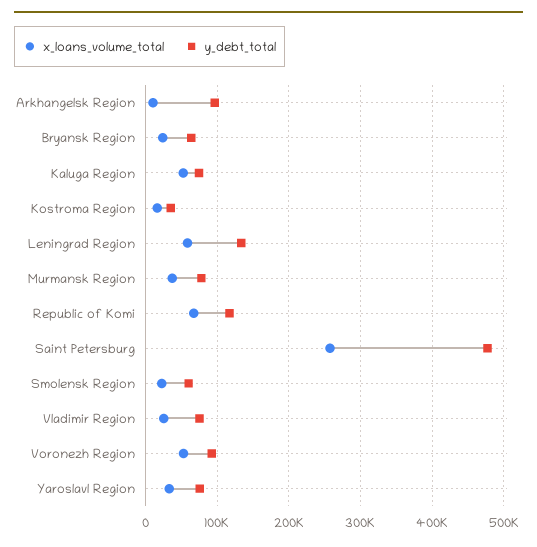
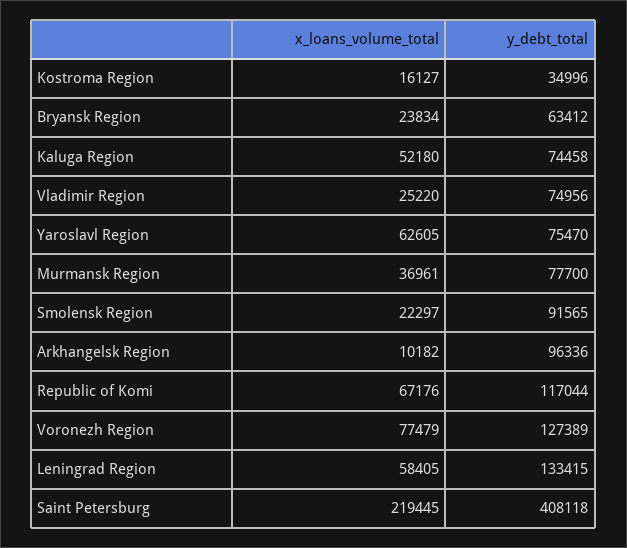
x_loans_volume_total, Saint Petersburg: 260000 -> 219445
y_debt_total, Saint Petersburg: 480000 -> 408118
y_debt_total, Smolensk Region: 60000 -> 91565
x_loans_volume_total, Voronezh Region: 50000 -> 77479
y_debt_total, Voronezh Region: 90000 -> 127389
x_loans_volume_total, Yaroslavl Region: 30000 -> 62605

